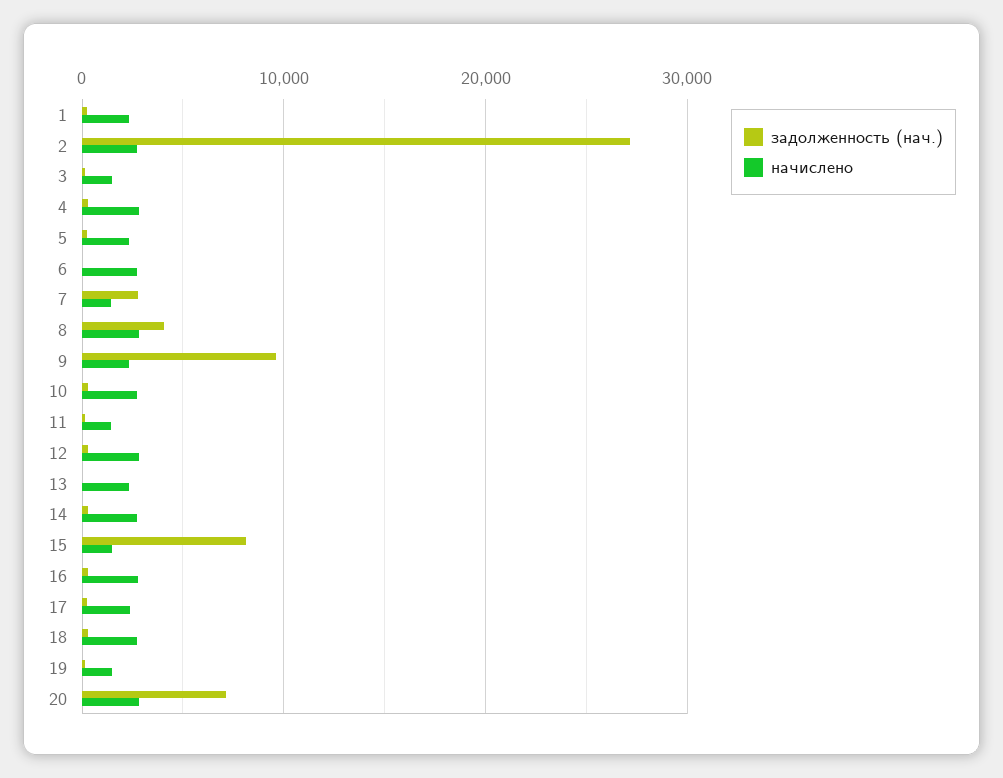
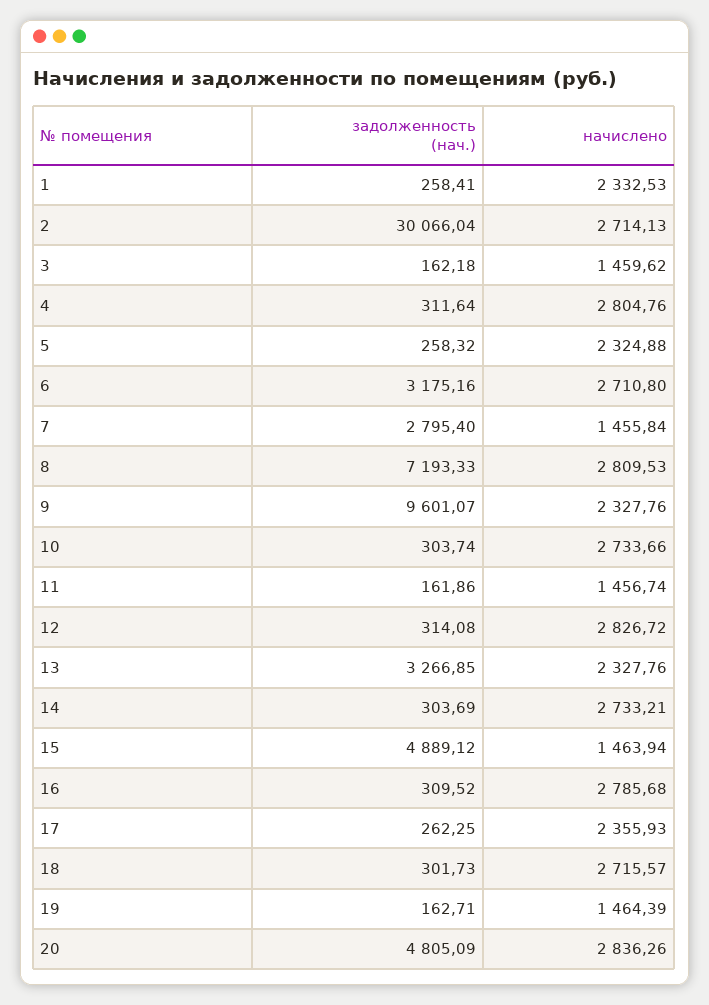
задолженность (нач.), 2: 27000 -> 30066.04
задолженность (нач.), 6: 0 -> 3175.16
задолженность (нач.), 8: 4000 -> 7193.33
задолженность (нач.), 13: 0 -> 3266.85
задолженность (нач.), 15: 8000 -> 4889.12
задолженность (нач.), 20: 7000 -> 4805.09

